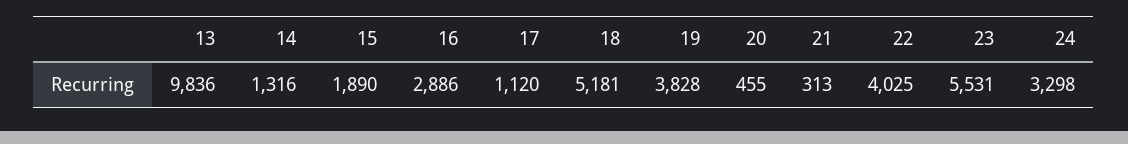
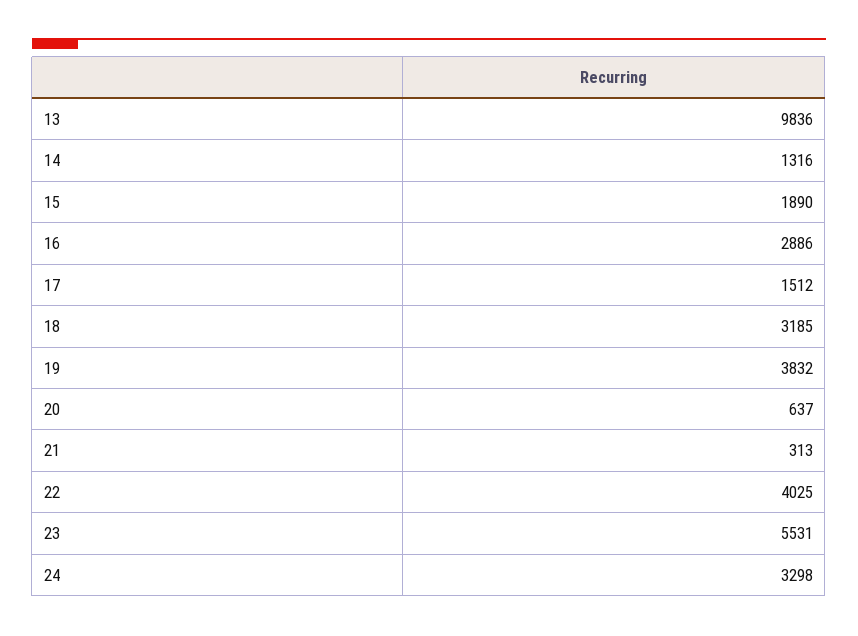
17: 1120 -> 1512
18: 5181 -> 3185
19: 3828 -> 3832
20: 455 -> 637

